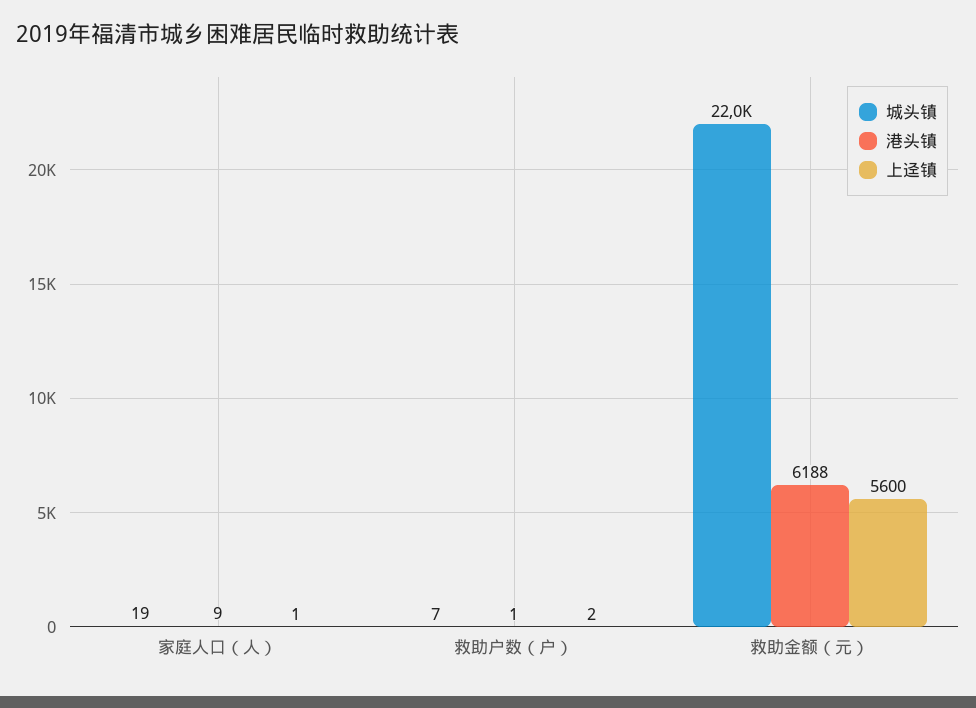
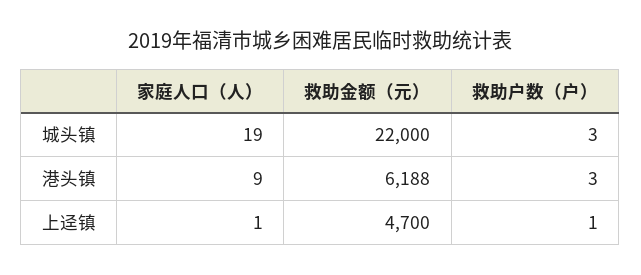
城头镇, 救助户数（户）: 7 -> 3
港头镇, 救助户数（户）: 1 -> 3
上迳镇, 救助户数（户）: 2 -> 1
上迳镇, 救助金额（元）: 5600 -> 4700

